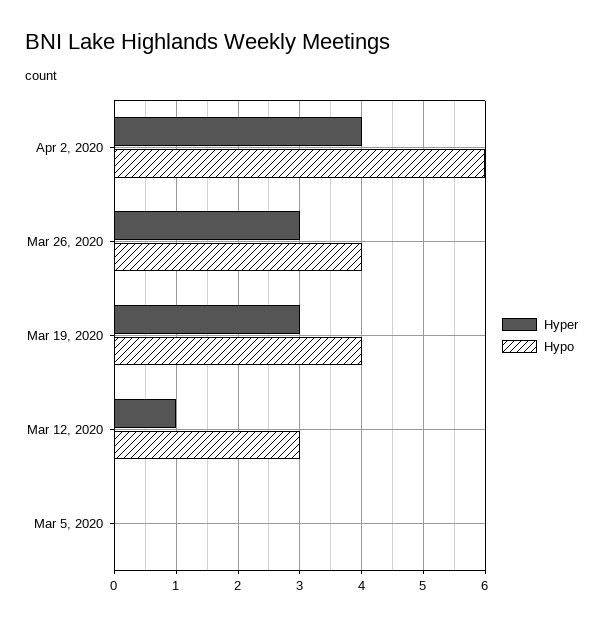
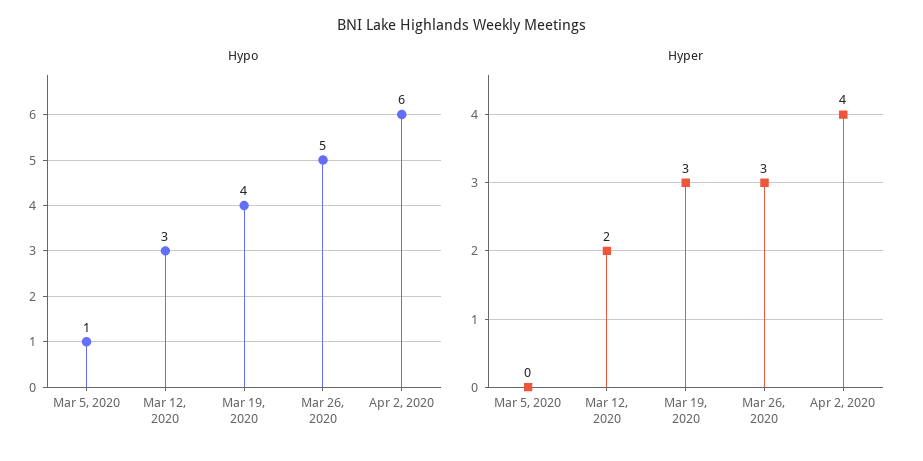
Hypo, Mar 26, 2020: 4 -> 5
Hyper, Mar 12, 2020: 1 -> 2
Hypo, Mar 5, 2020: 0 -> 1

